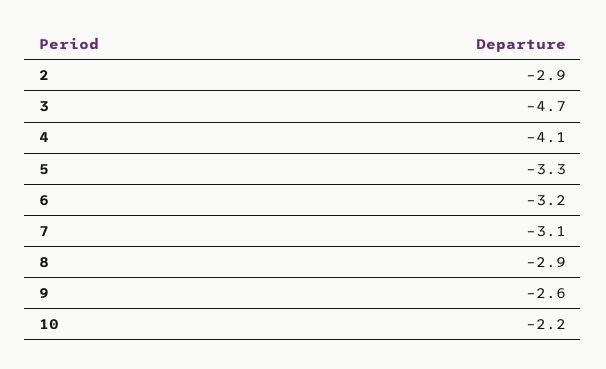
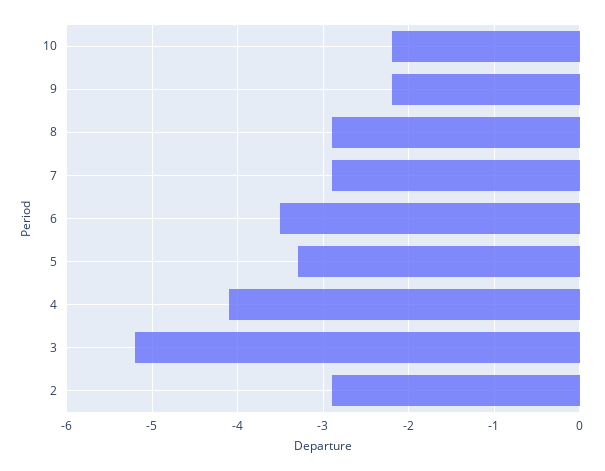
3: -4.7 -> -5.2
6: -3.2 -> -3.5
7: -3.1 -> -2.9
9: -2.6 -> -2.2

